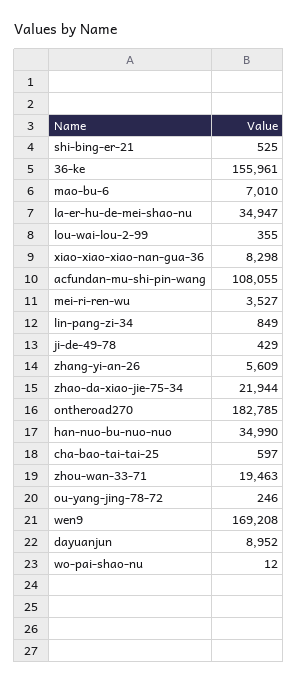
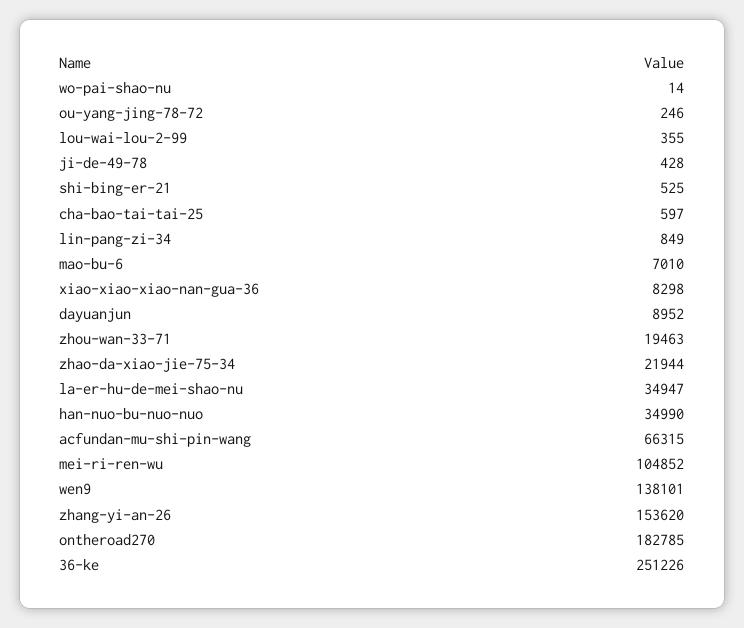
36-ke: 155961 -> 251226
acfundan-mu-shi-pin-wang: 108055 -> 66315
mei-ri-ren-wu: 3527 -> 104852
ji-de-49-78: 429 -> 428
zhang-yi-an-26: 5609 -> 153620
wen9: 169208 -> 138101
wo-pai-shao-nu: 12 -> 14

